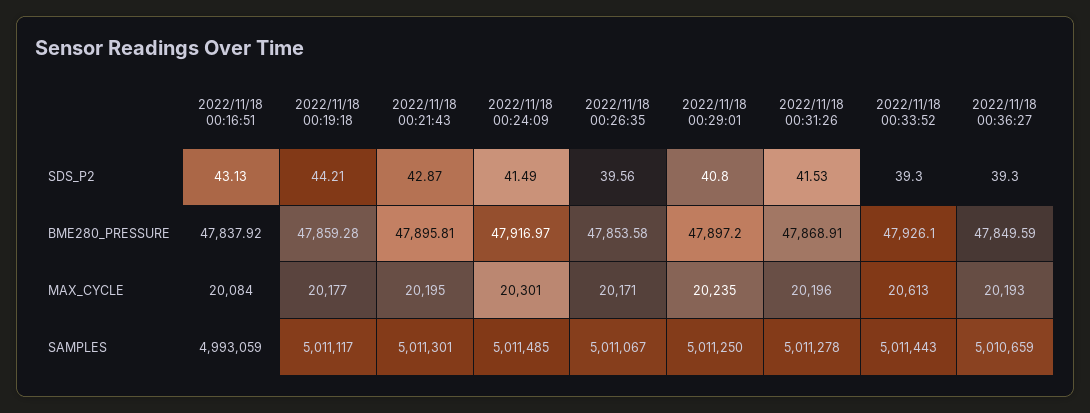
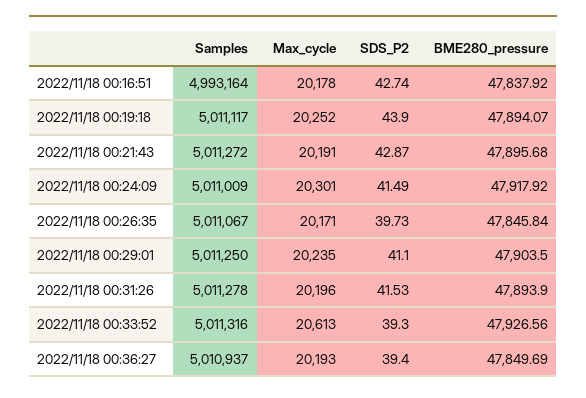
2022/11/18 00:16:51, SDS_P2: 43.13 -> 42.74
2022/11/18 00:19:18, SDS_P2: 44.21 -> 43.9
2022/11/18 00:26:35, SDS_P2: 39.56 -> 39.73
2022/11/18 00:29:01, SDS_P2: 40.8 -> 41.1
2022/11/18 00:36:27, SDS_P2: 39.3 -> 39.4
2022/11/18 00:19:18, BME280_PRESSURE: 47859.28 -> 47894.07
2022/11/18 00:21:43, BME280_PRESSURE: 47895.81 -> 47895.68
2022/11/18 00:24:09, BME280_PRESSURE: 47916.97 -> 47917.92
2022/11/18 00:26:35, BME280_PRESSURE: 47853.58 -> 47845.84
2022/11/18 00:29:01, BME280_PRESSURE: 47897.2 -> 47903.5
2022/11/18 00:31:26, BME280_PRESSURE: 47868.91 -> 47893.9
2022/11/18 00:33:52, BME280_PRESSURE: 47926.1 -> 47926.56
2022/11/18 00:36:27, BME280_PRESSURE: 47849.59 -> 47849.69
2022/11/18 00:16:51, MAX_CYCLE: 20084 -> 20178
2022/11/18 00:19:18, MAX_CYCLE: 20177 -> 20252
2022/11/18 00:21:43, MAX_CYCLE: 20195 -> 20191
2022/11/18 00:16:51, SAMPLES: 4993059 -> 4993164
2022/11/18 00:21:43, SAMPLES: 5011301 -> 5011272
2022/11/18 00:24:09, SAMPLES: 5011485 -> 5011009
2022/11/18 00:33:52, SAMPLES: 5011443 -> 5011316
2022/11/18 00:36:27, SAMPLES: 5010659 -> 5010937

